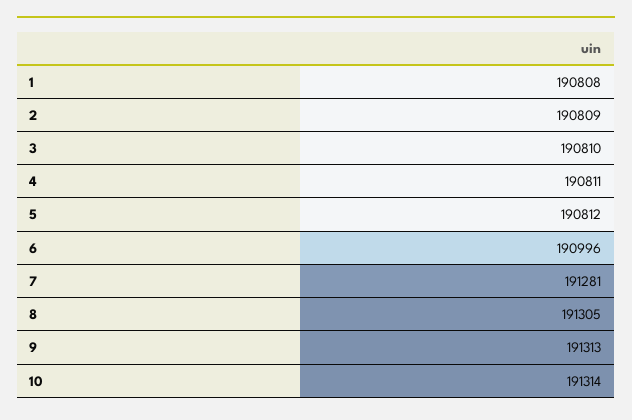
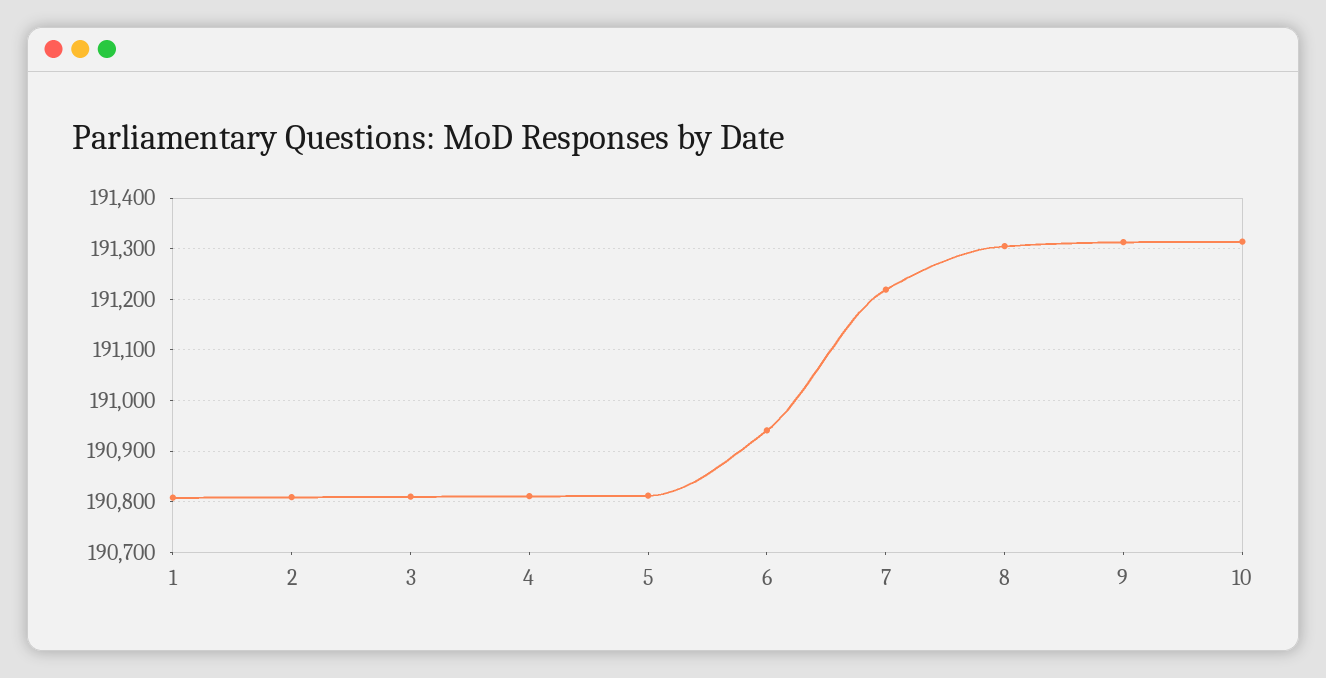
6: 190996 -> 190940
7: 191281 -> 191220

